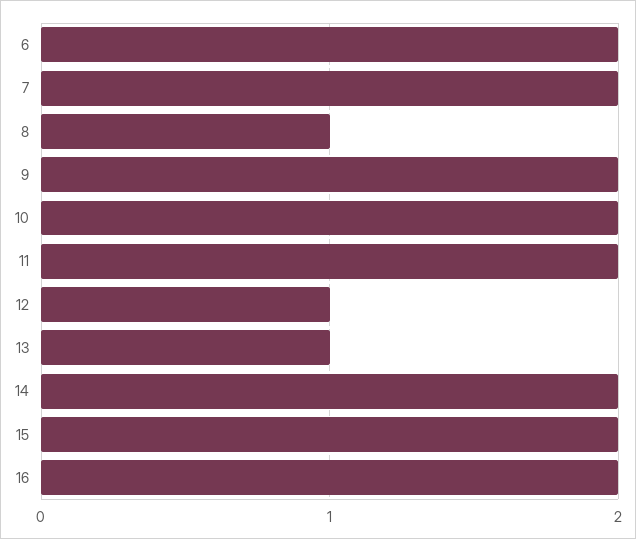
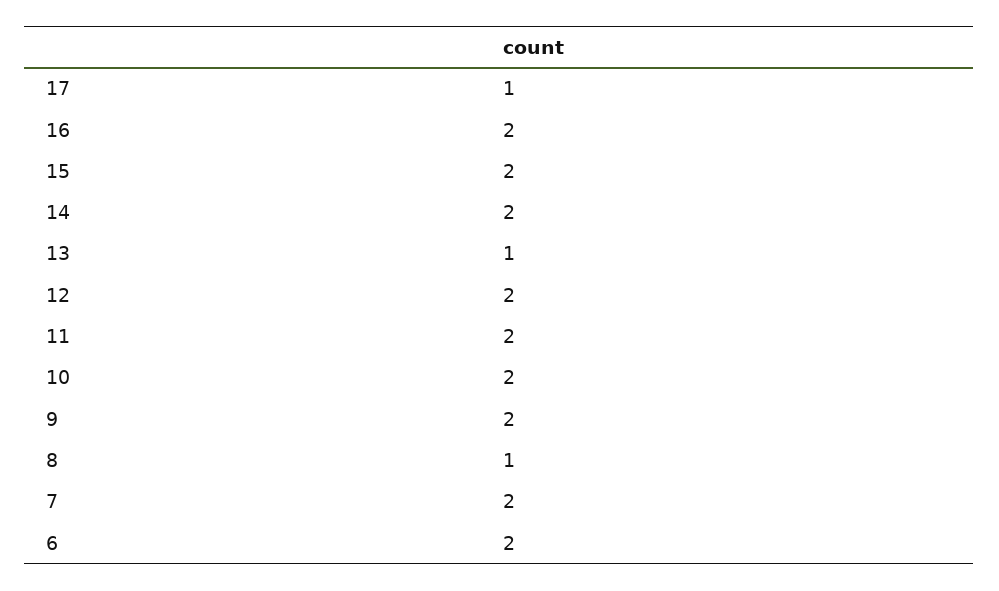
12: 1 -> 2
17: none -> 1

